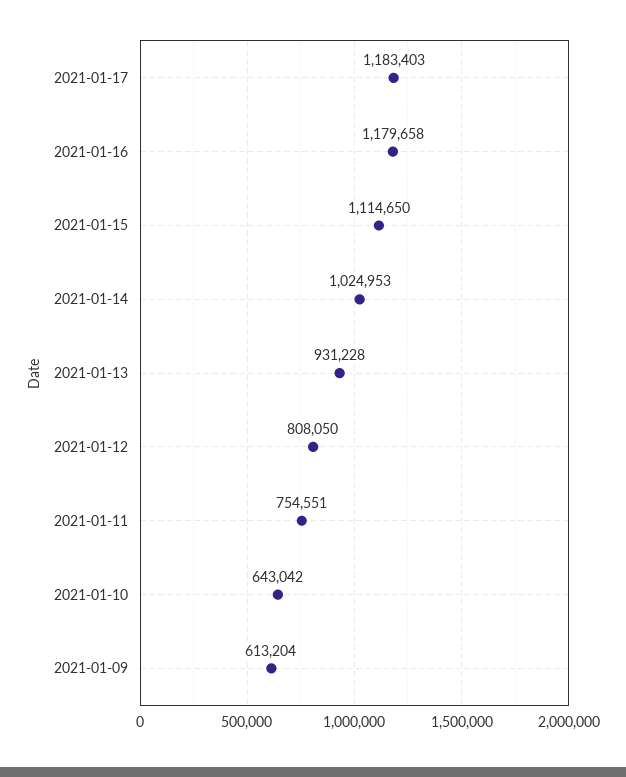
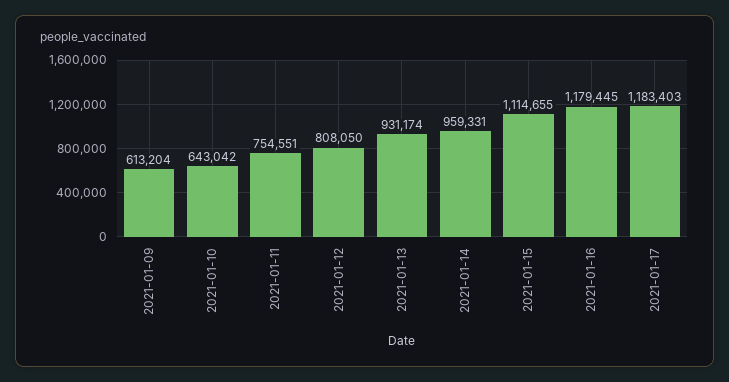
2021-01-16: 1179658 -> 1179445
2021-01-15: 1114650 -> 1114655
2021-01-14: 1024953 -> 959331
2021-01-13: 931228 -> 931174

